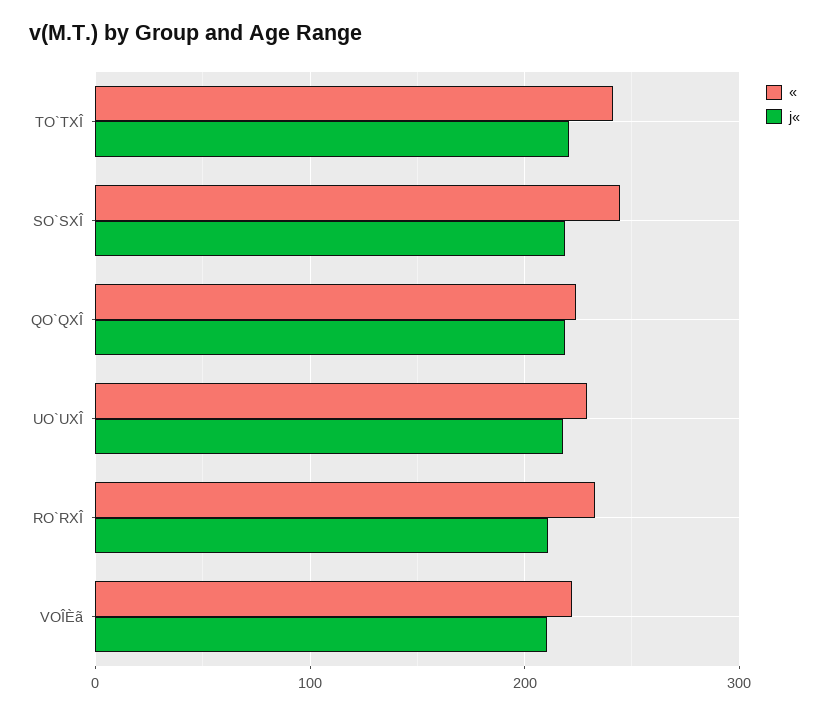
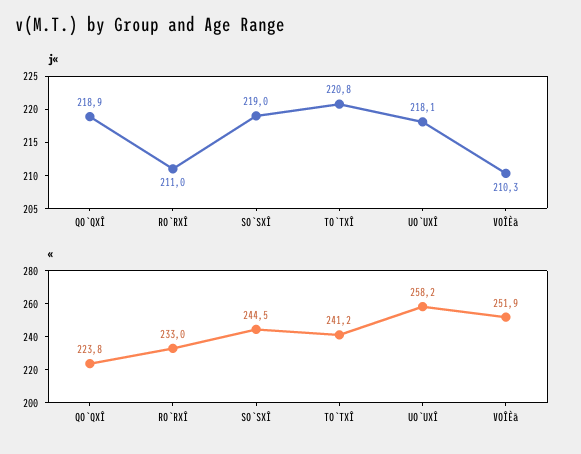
«, UO`UXÎ: 230 -> 258.2
«, VOÎÈã: 220 -> 251.9

